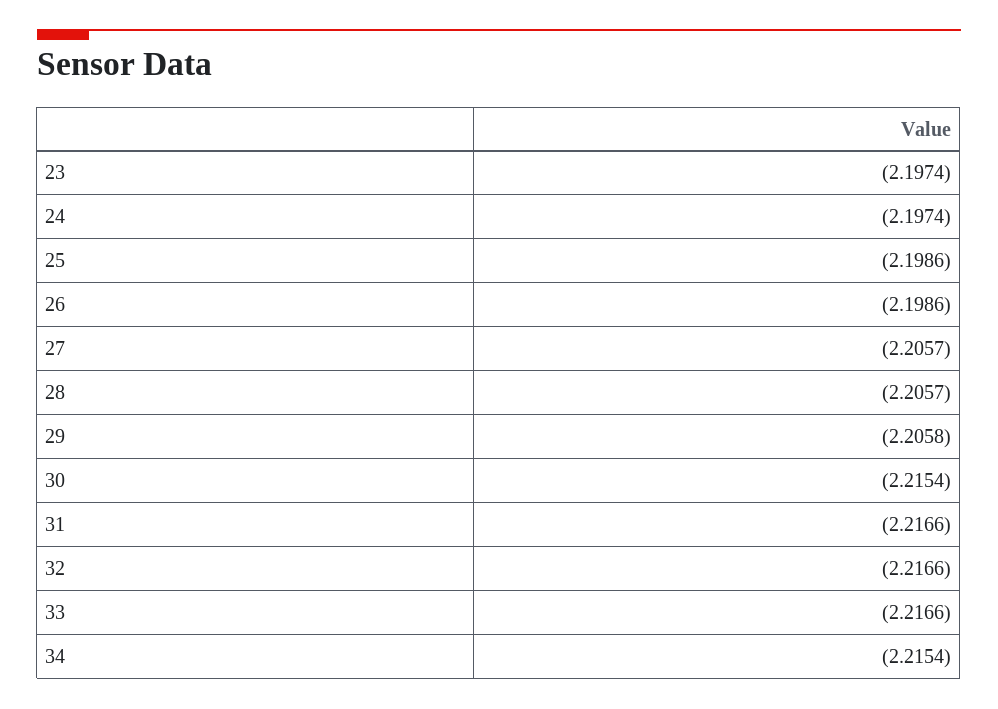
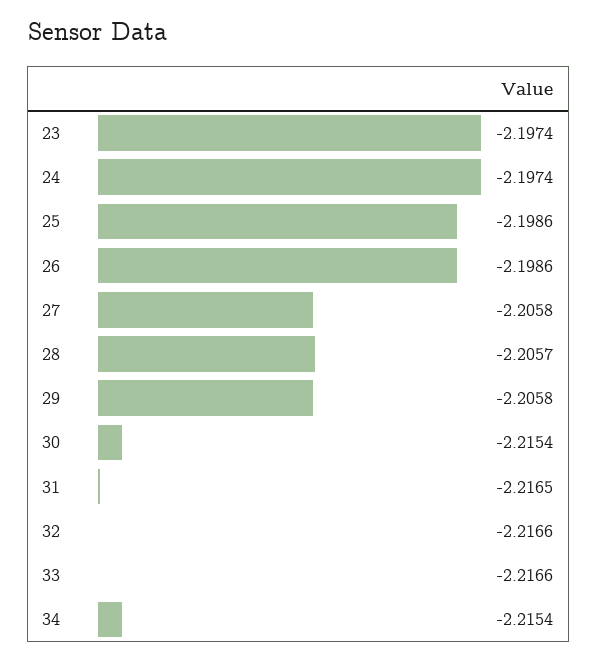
27: -2.2057 -> -2.2058
31: -2.2166 -> -2.2165

